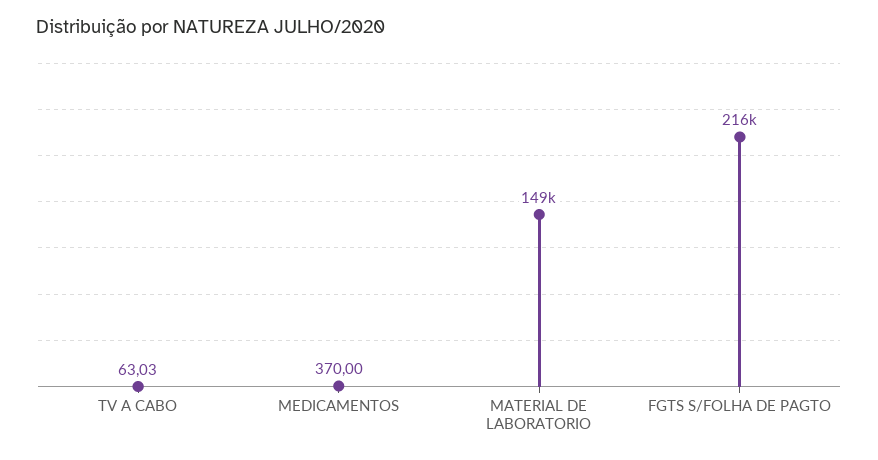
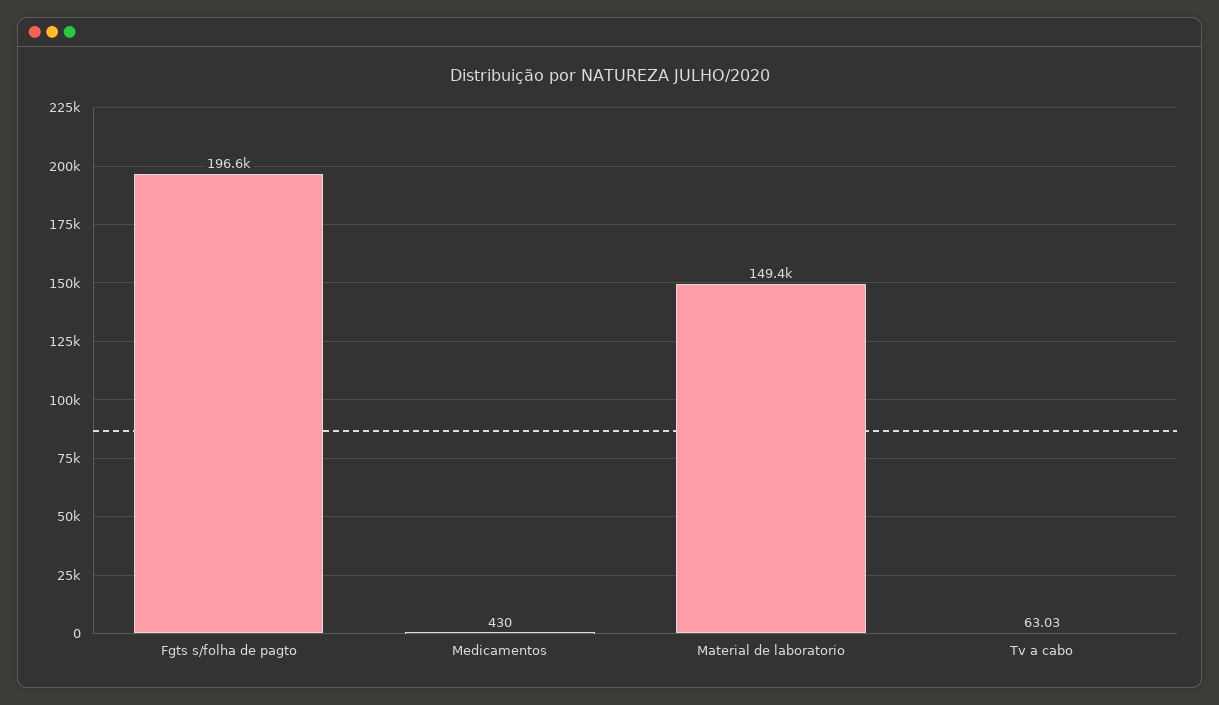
MEDICAMENTOS: 370 -> 430
FGTS S/FOLHA DE PAGTO: 216000 -> 196600

